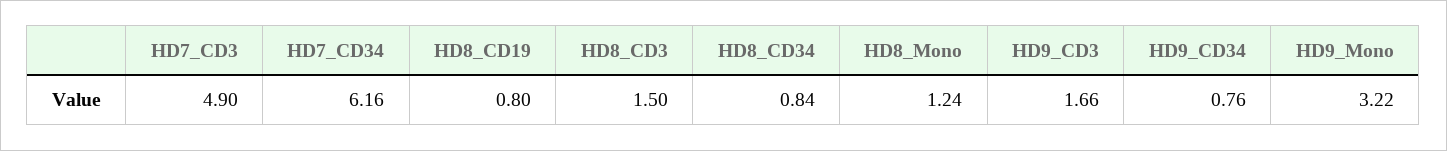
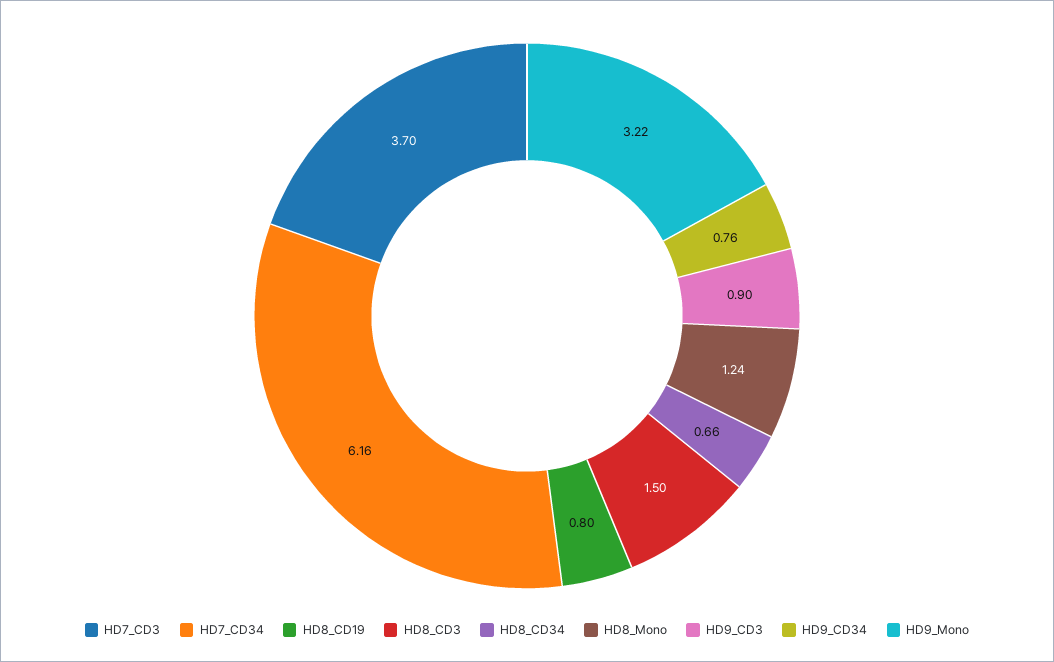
HD7_CD3: 4.9 -> 3.7
HD8_CD34: 0.84 -> 0.66
HD9_CD3: 1.66 -> 0.9

